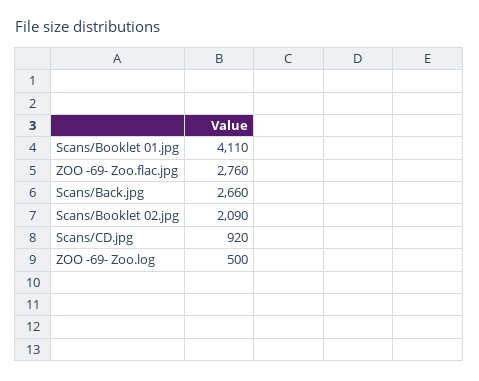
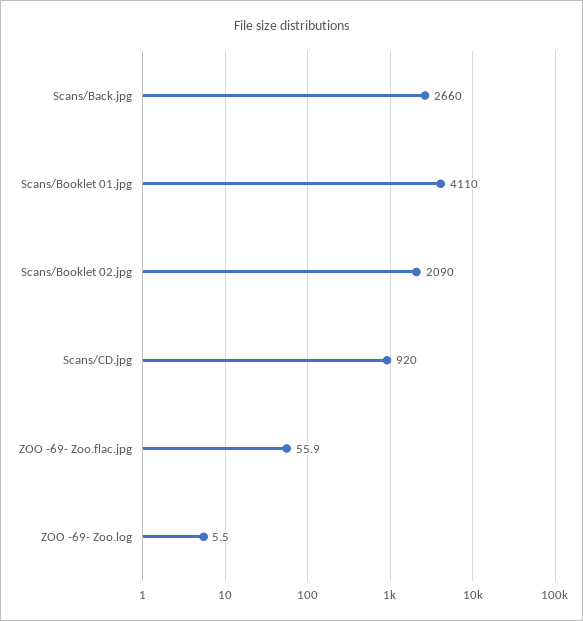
ZOO -69- Zoo.flac.jpg: 2760 -> 55.9
ZOO -69- Zoo.log: 500 -> 5.5

